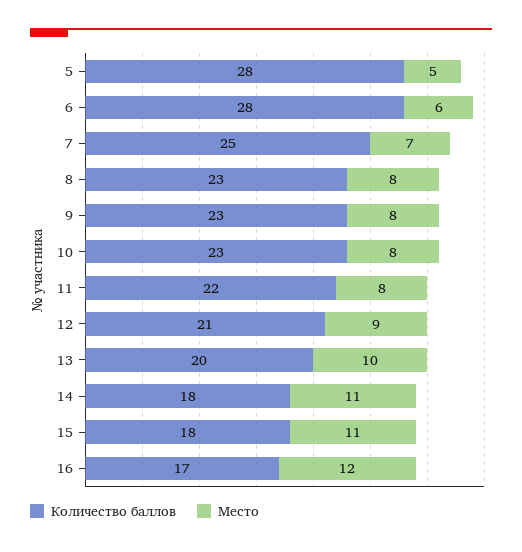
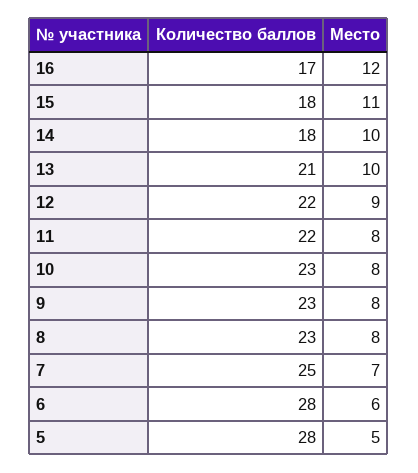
Количество баллов, 12: 21 -> 22
Количество баллов, 13: 20 -> 21
Место, 14: 11 -> 10

